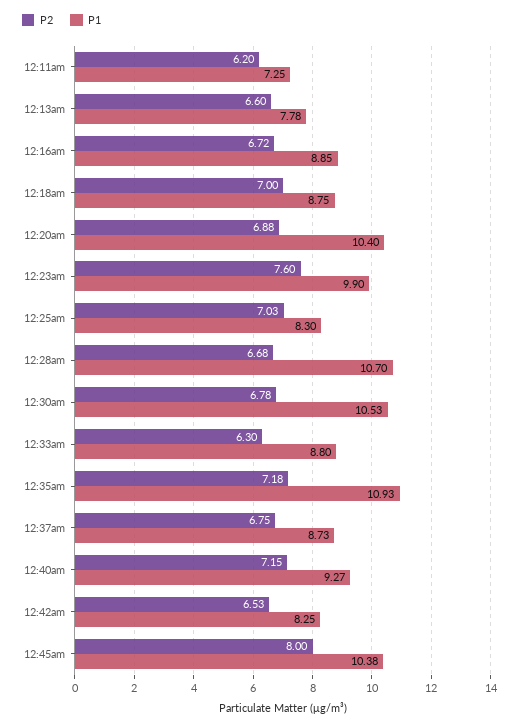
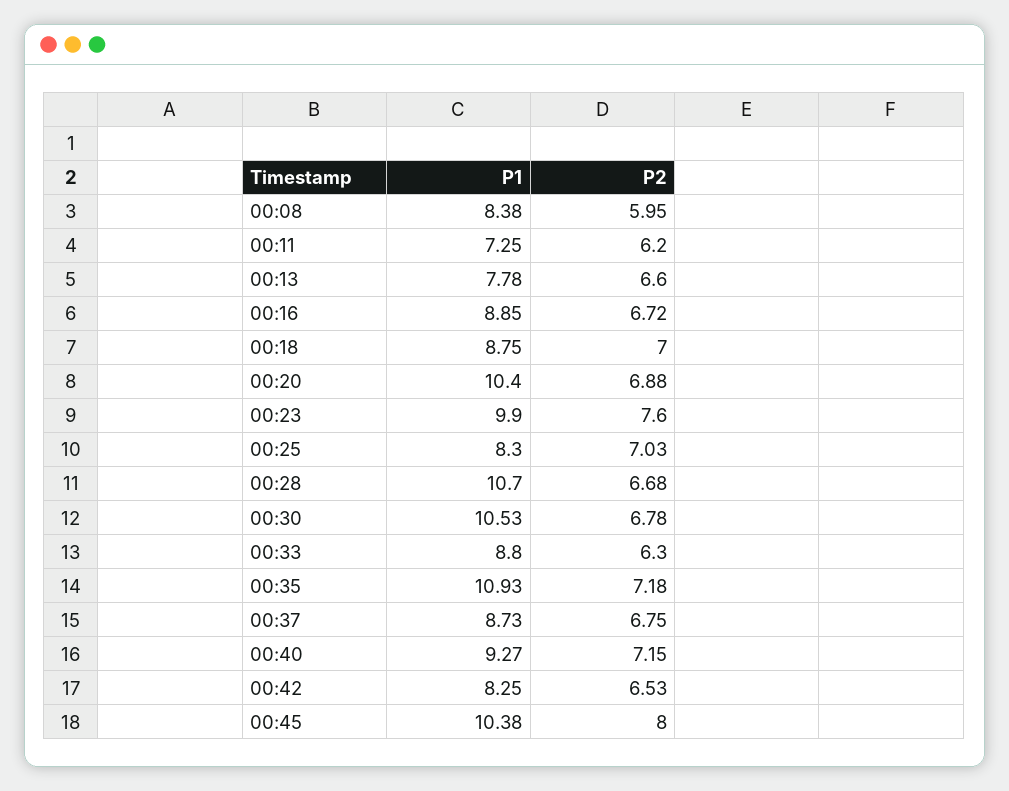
P1, 00:08: none -> 8.38
P2, 00:08: none -> 5.95

